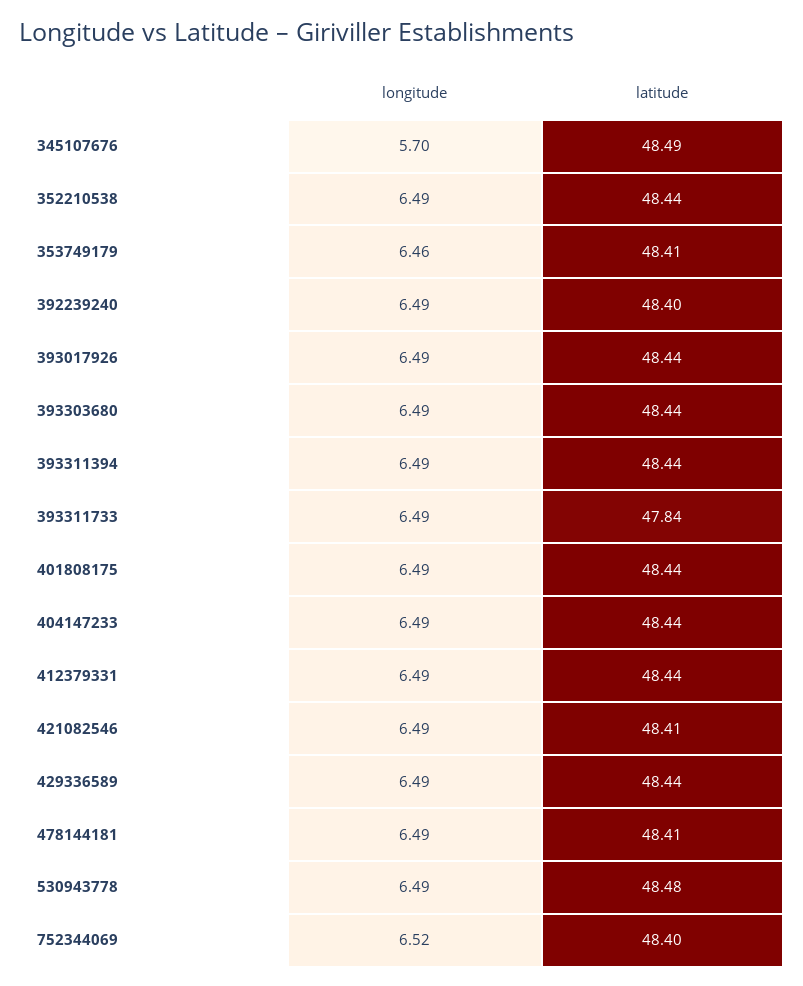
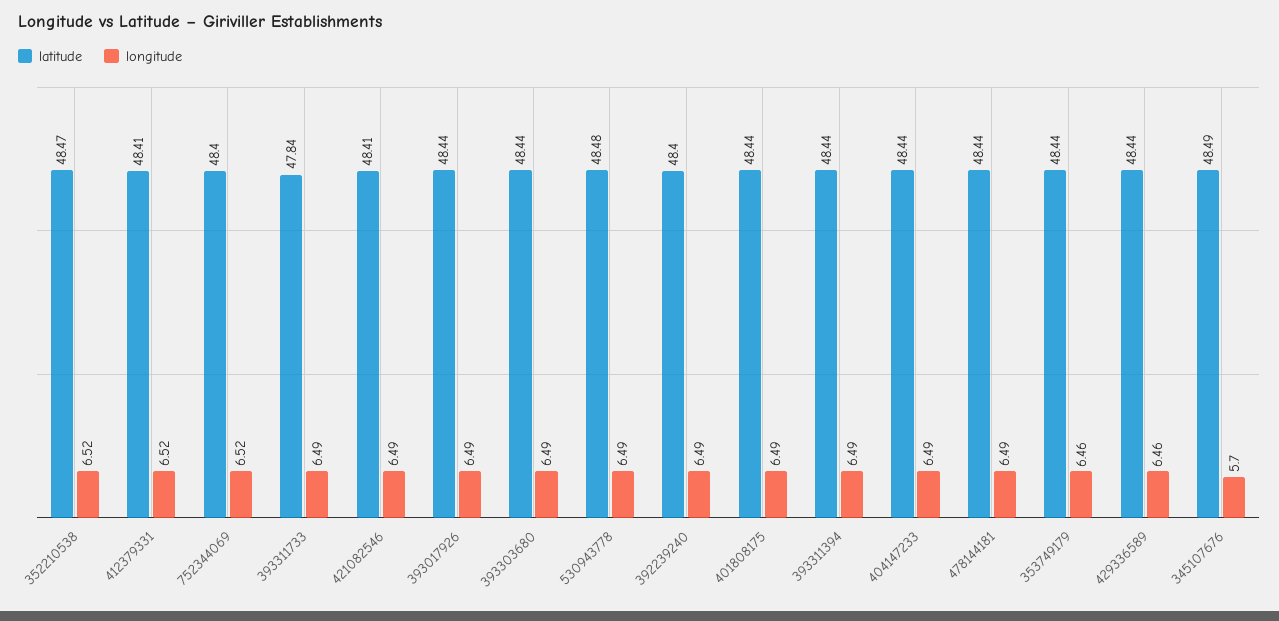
longitude, 352210538: 6.49 -> 6.52
latitude, 352210538: 48.44 -> 48.47
latitude, 353749179: 48.41 -> 48.44
longitude, 412379331: 6.49 -> 6.52
latitude, 412379331: 48.44 -> 48.41
longitude, 429336589: 6.49 -> 6.46
latitude, 478144181: 48.41 -> 48.44

